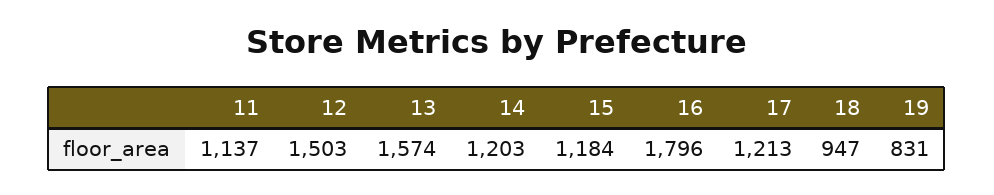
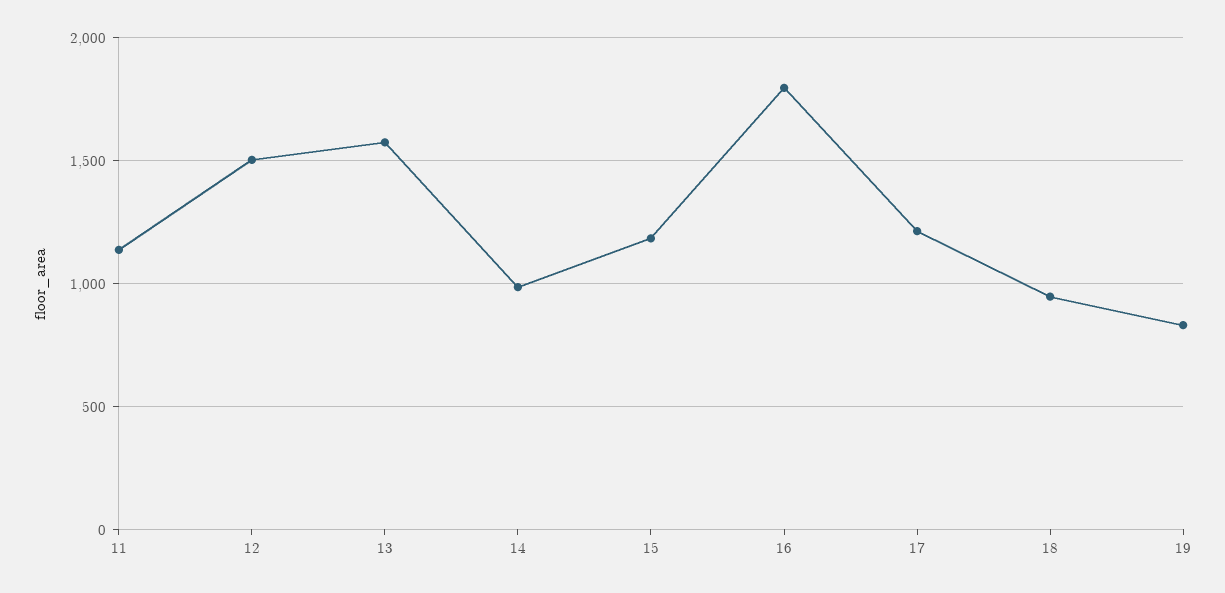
14: 1203 -> 1000

